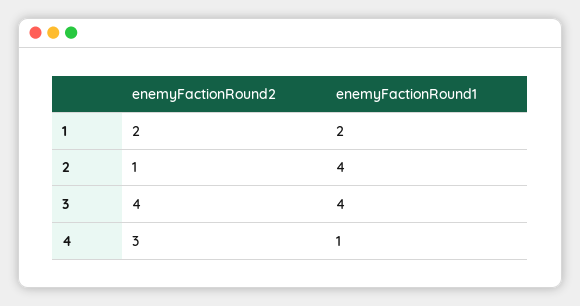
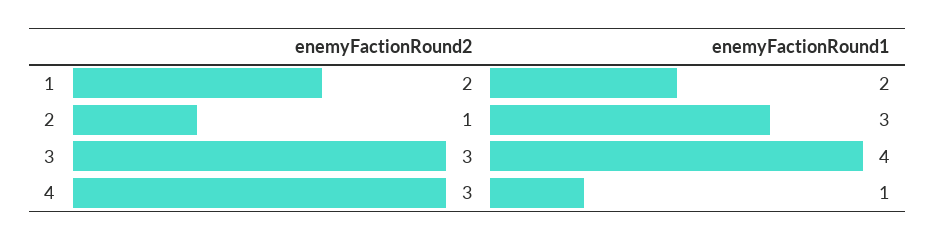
enemyFactionRound1, 2: 4 -> 3
enemyFactionRound2, 3: 4 -> 3

